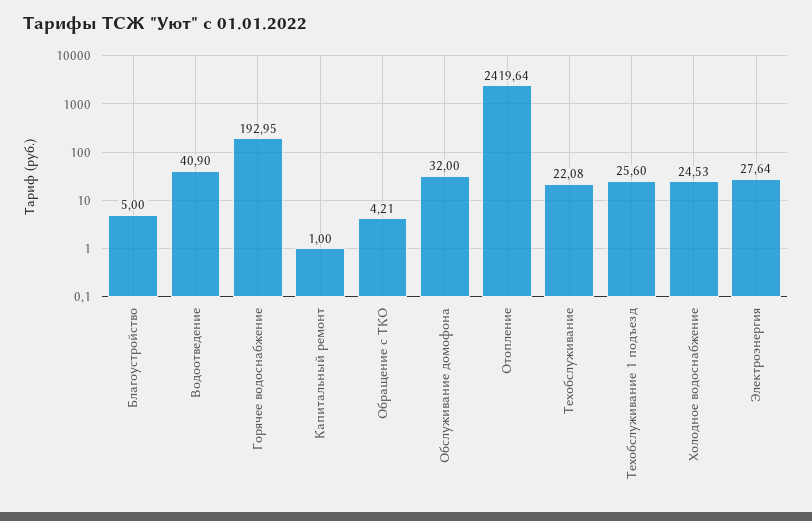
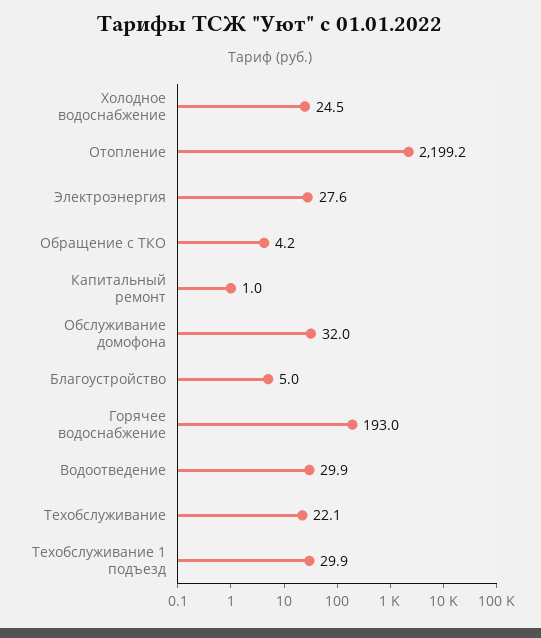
Водоотведение: 40.9 -> 29.9
Отопление: 2419.64 -> 2199.2
Техобслуживание 1 подъезд: 25.6 -> 29.9

